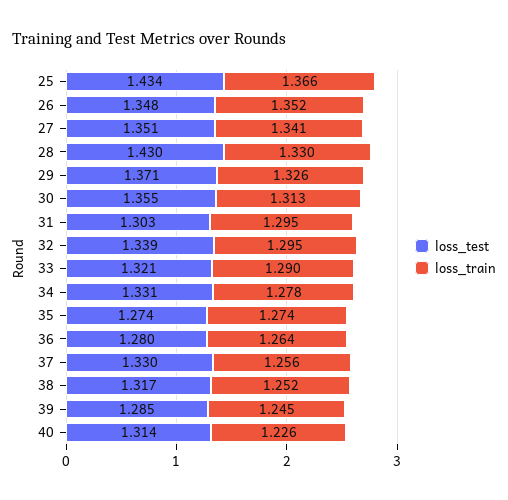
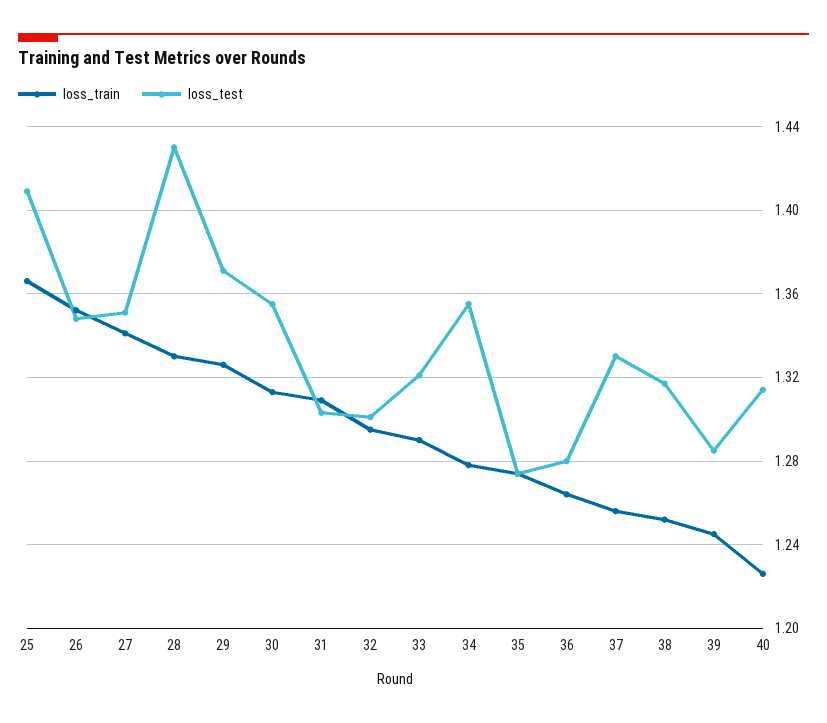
loss_test, 25: 1.434 -> 1.41
loss_train, 31: 1.295 -> 1.31
loss_test, 32: 1.339 -> 1.3
loss_test, 34: 1.331 -> 1.355

